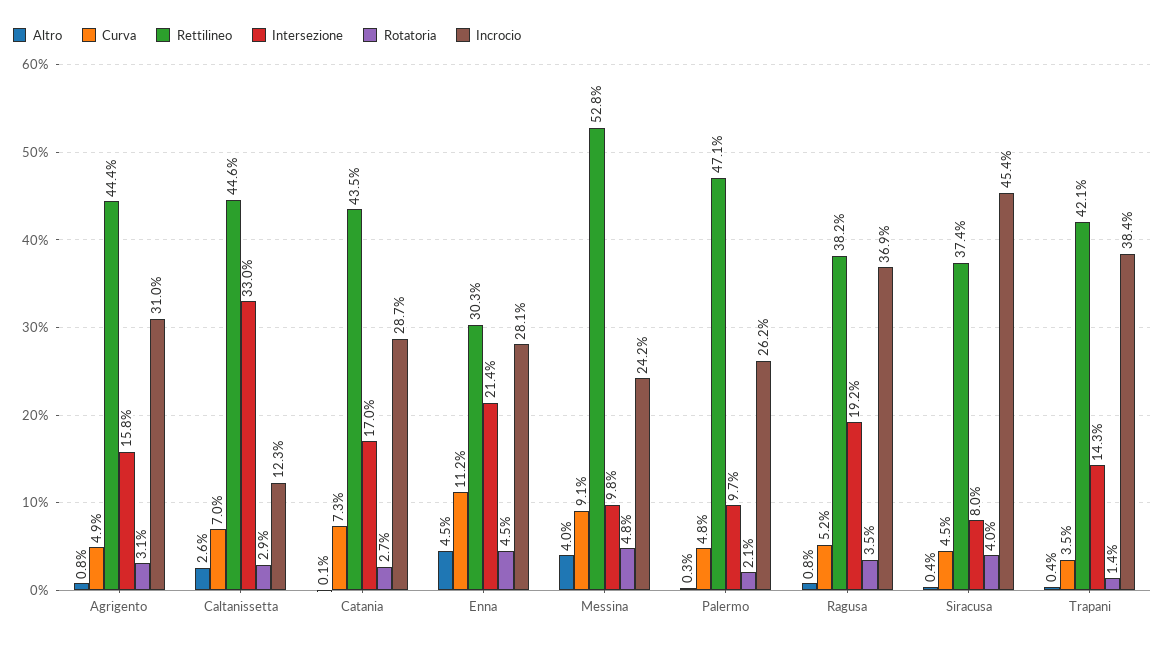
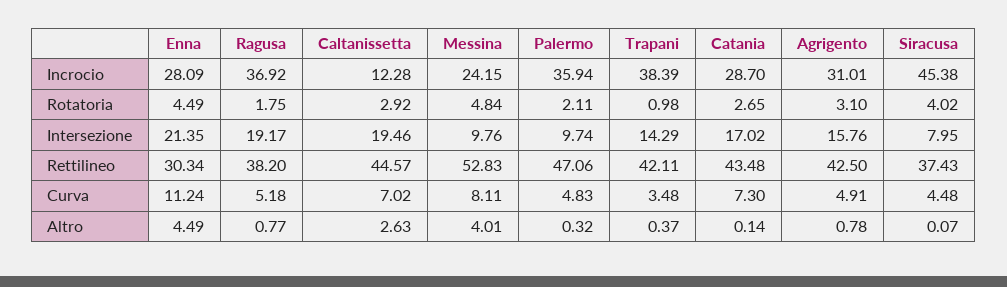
Rettilineo, Agrigento: 44.4 -> 42.5
Intersezione, Caltanissetta: 33 -> 19.46
Curva, Messina: 9.1 -> 8.11
Incrocio, Palermo: 26.2 -> 35.94
Rotatoria, Ragusa: 3.5 -> 1.75
Altro, Siracusa: 0.4 -> 0.07
Rotatoria, Trapani: 1.4 -> 0.98

